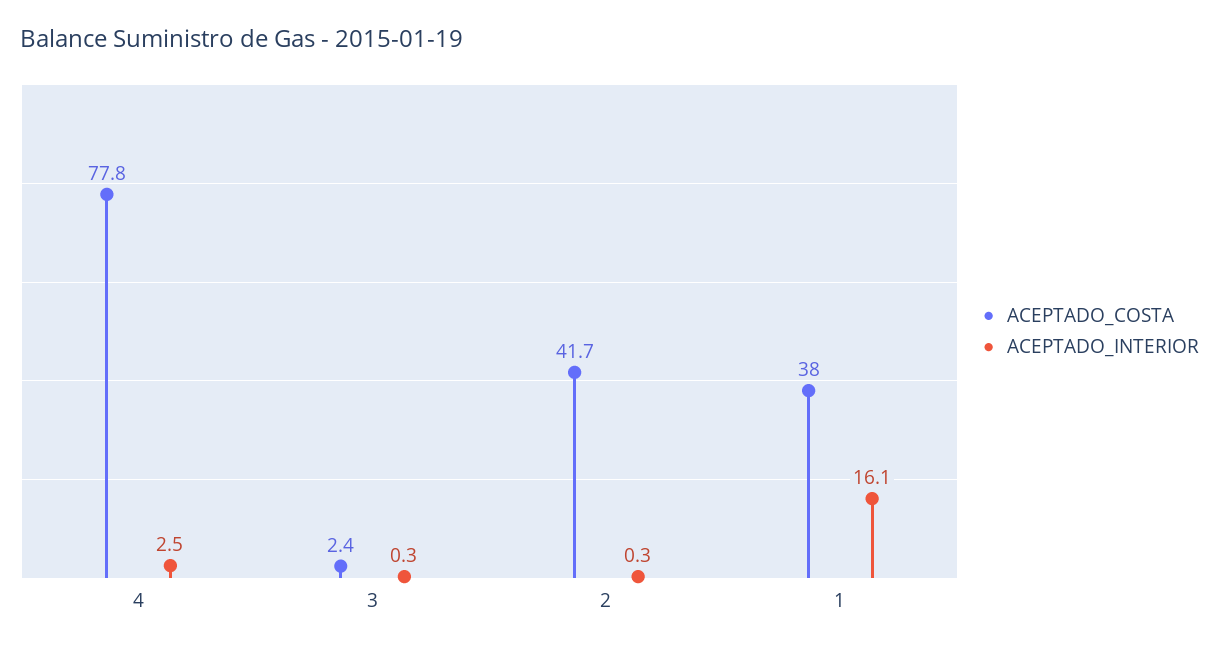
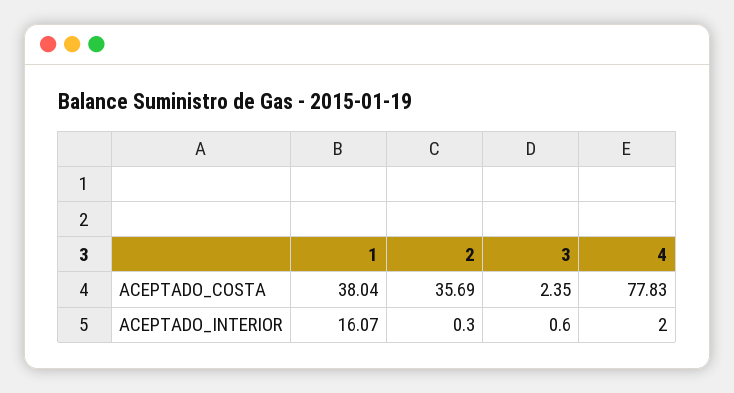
ACEPTADO_INTERIOR, 4: 2.5 -> 2
ACEPTADO_INTERIOR, 3: 0.3 -> 0.6
ACEPTADO_COSTA, 2: 41.7 -> 35.69

